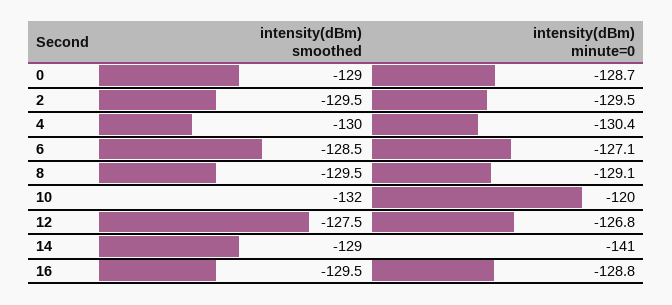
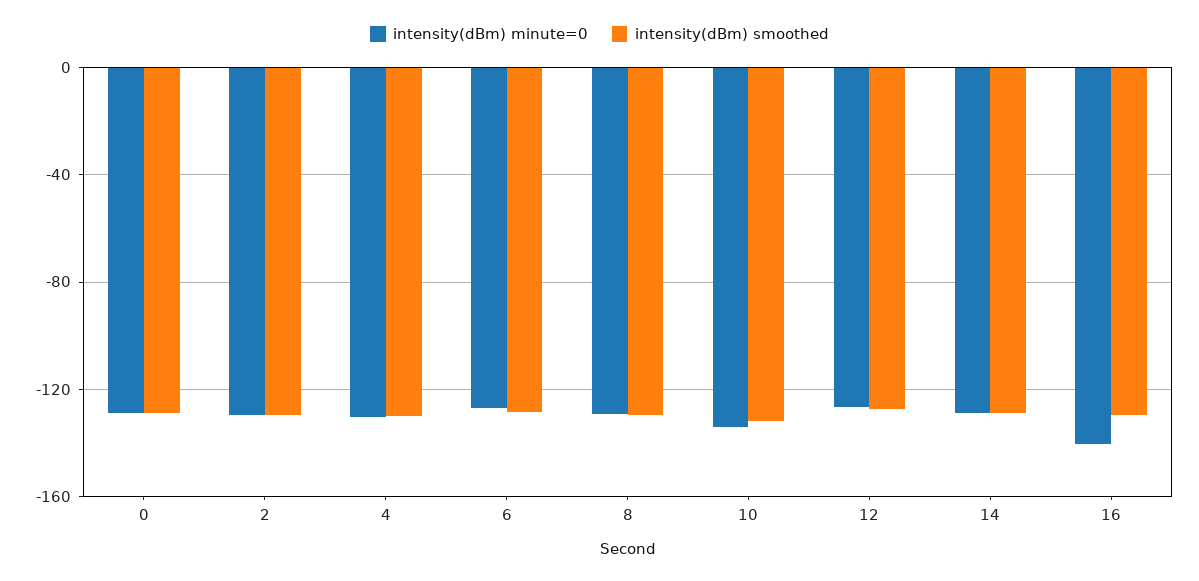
intensity(dBm) minute=0, 10: -120 -> -135
intensity(dBm) minute=0, 14: -141 -> -130
intensity(dBm) minute=0, 16: -128.8 -> -140

